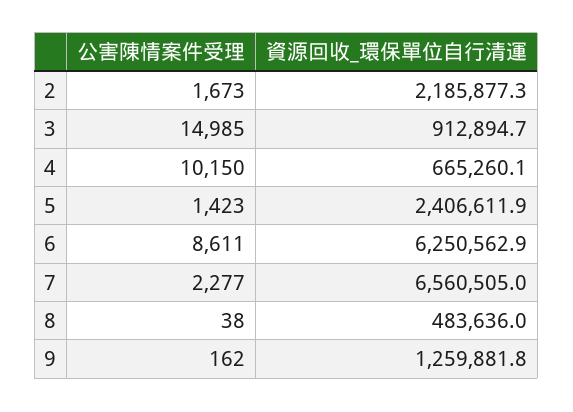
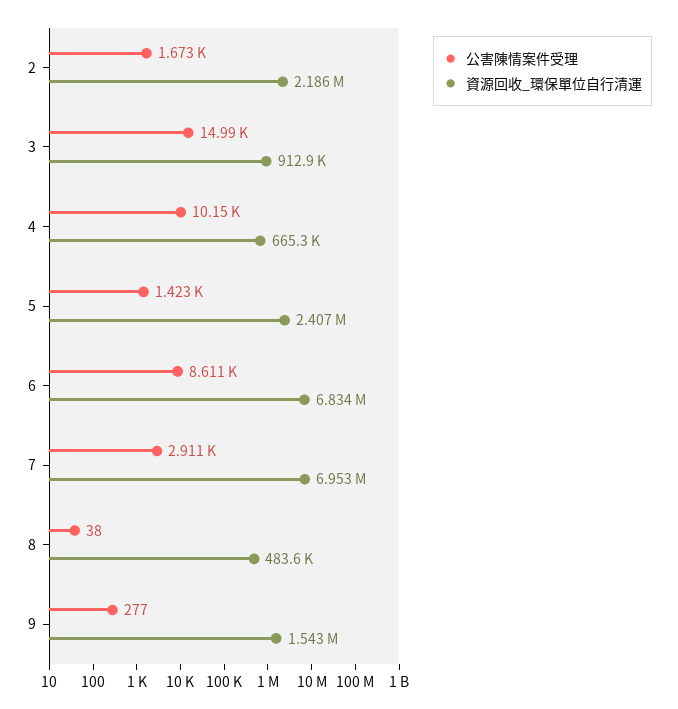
資源回收_環保單位自行清運, 6: 6250562.9 -> 6834000
公害陳情案件受理, 7: 2277 -> 2911
資源回收_環保單位自行清運, 7: 6560505 -> 6953000
公害陳情案件受理, 9: 162 -> 277
資源回收_環保單位自行清運, 9: 1259881.8 -> 1543000

